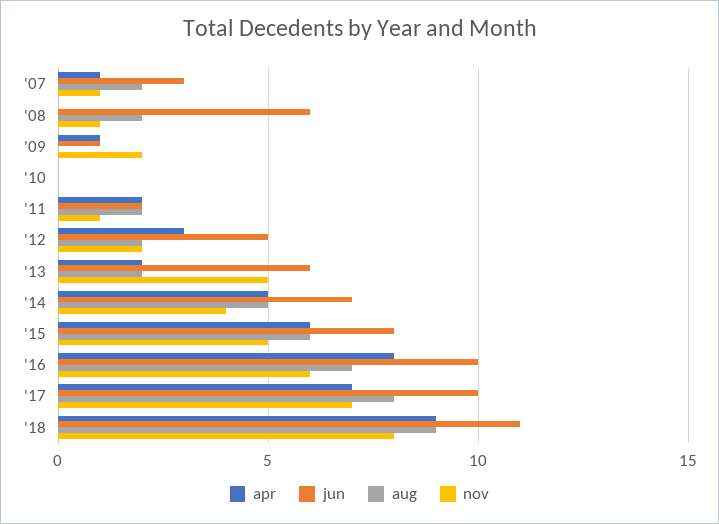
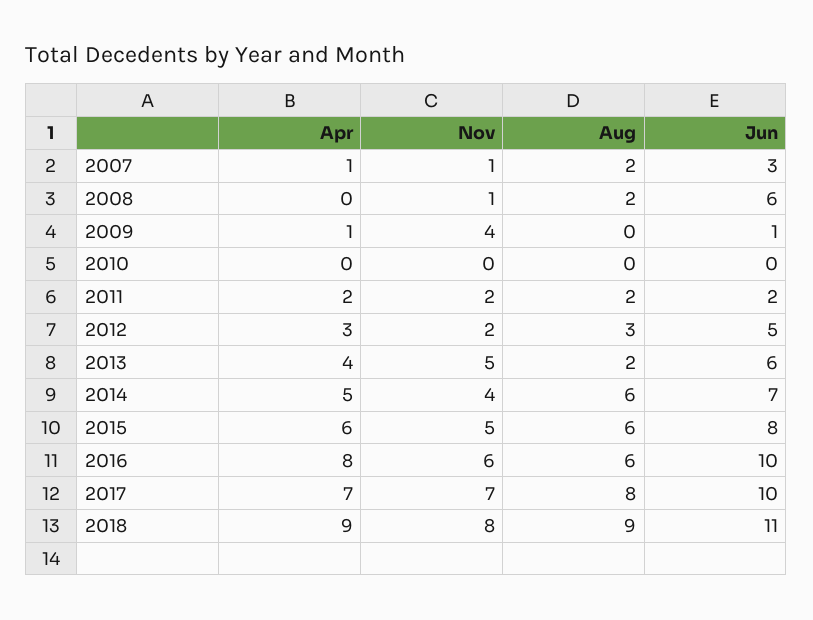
nov, '09: 2 -> 4
nov, '11: 1 -> 2
aug, '12: 2 -> 3
apr, '13: 2 -> 4
aug, '14: 5 -> 6
aug, '16: 7 -> 6

